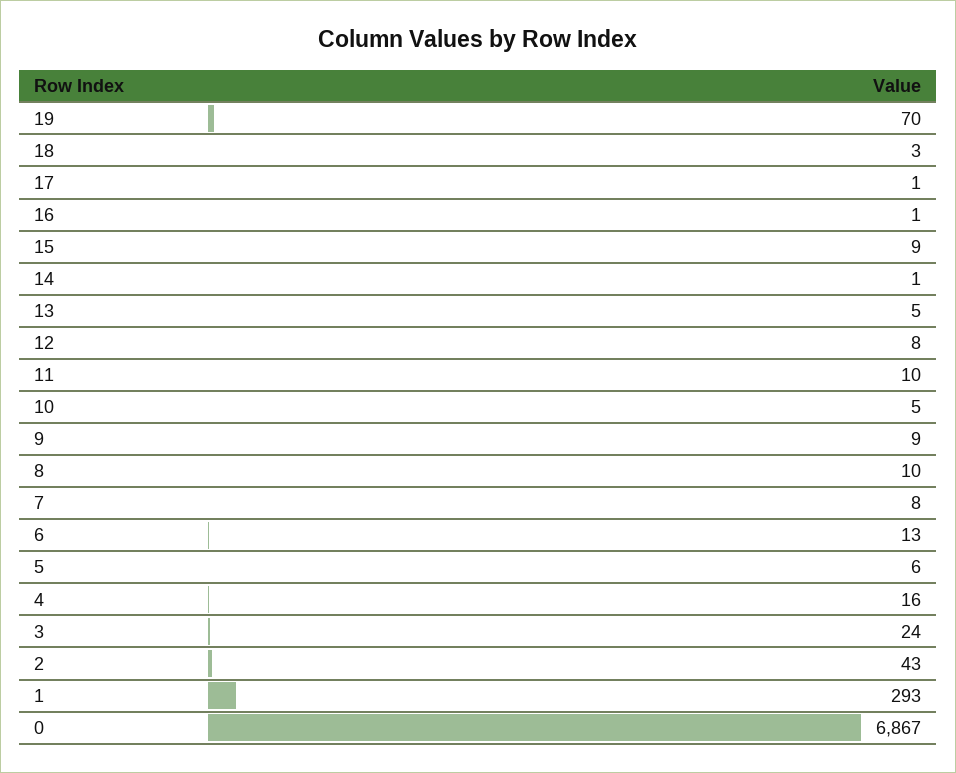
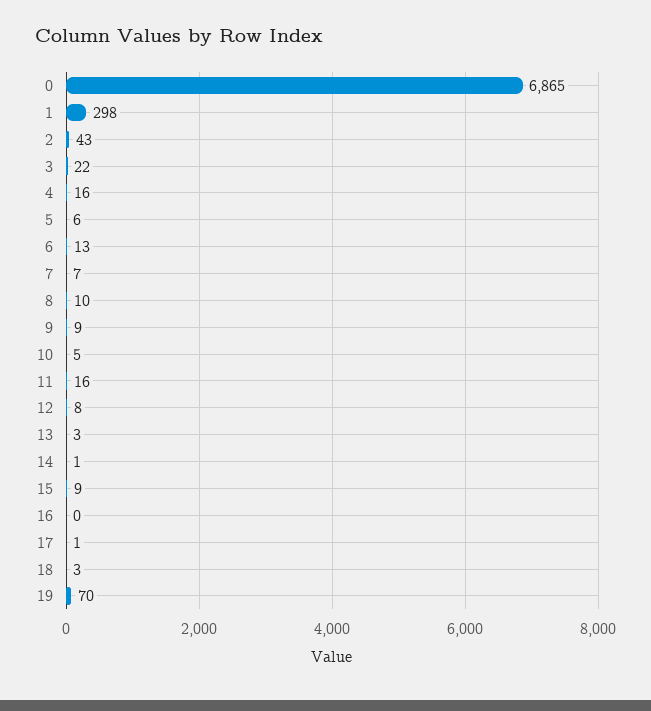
16: 1 -> 0
13: 5 -> 3
11: 10 -> 16
7: 8 -> 7
3: 24 -> 22
1: 293 -> 298
0: 6867 -> 6865

